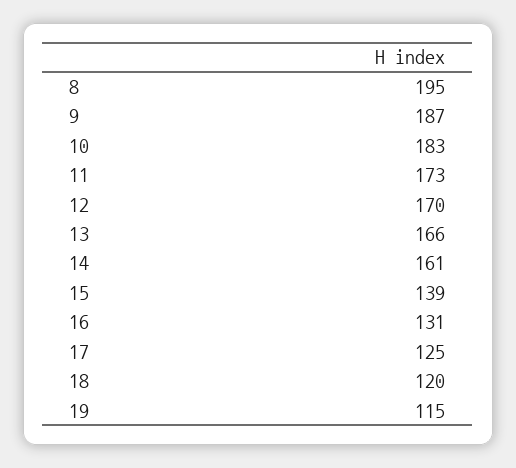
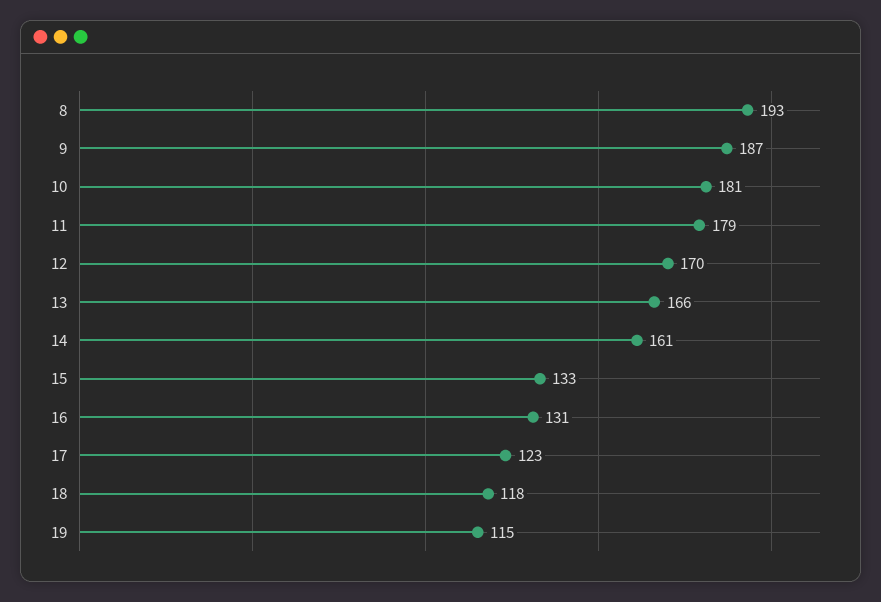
8: 195 -> 193
10: 183 -> 181
11: 173 -> 179
15: 139 -> 133
17: 125 -> 123
18: 120 -> 118

